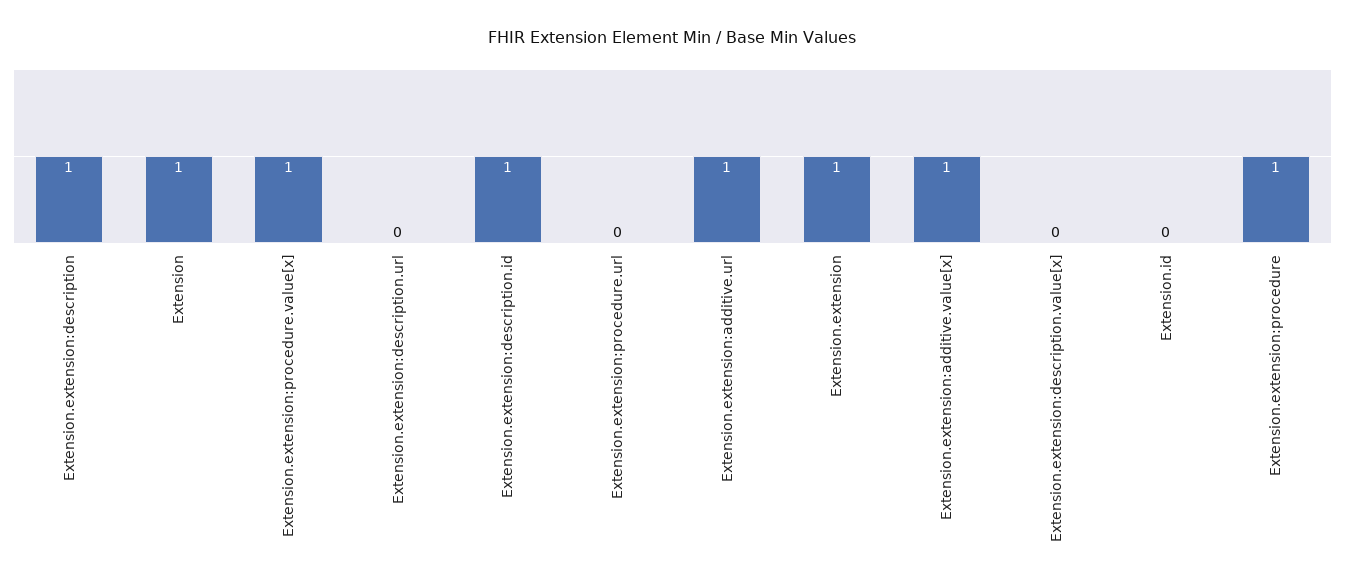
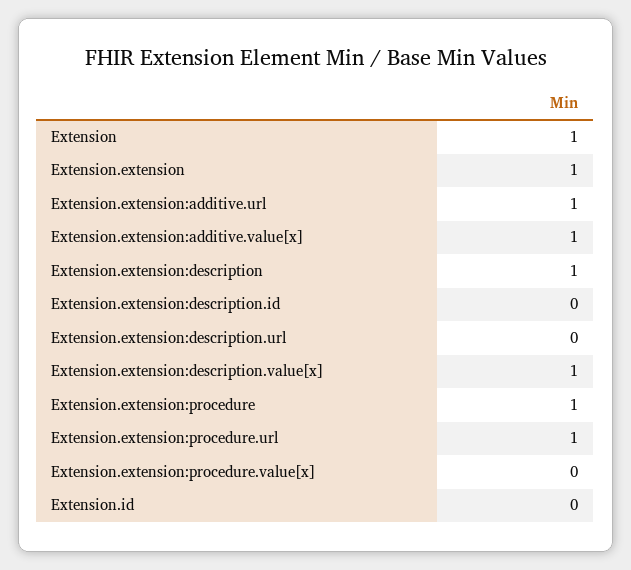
Extension.extension:procedure.value[x]: 1 -> 0
Extension.extension:description.id: 1 -> 0
Extension.extension:procedure.url: 0 -> 1
Extension.extension:description.value[x]: 0 -> 1

